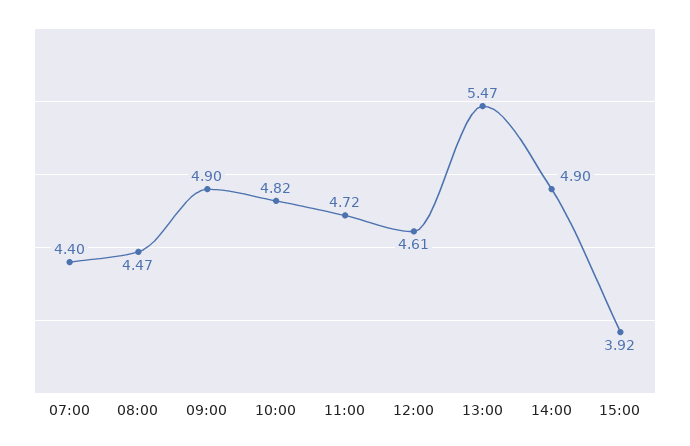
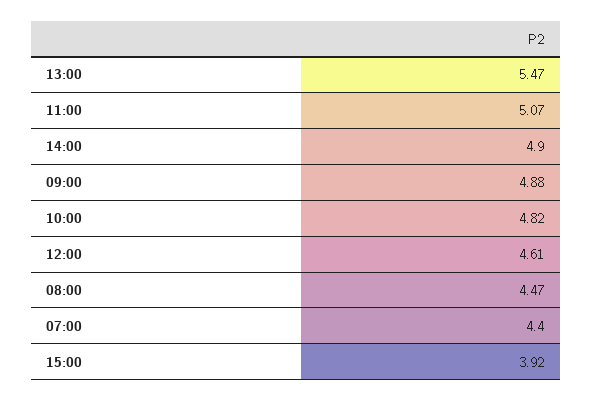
09:00: 4.9 -> 4.88
11:00: 4.72 -> 5.07

